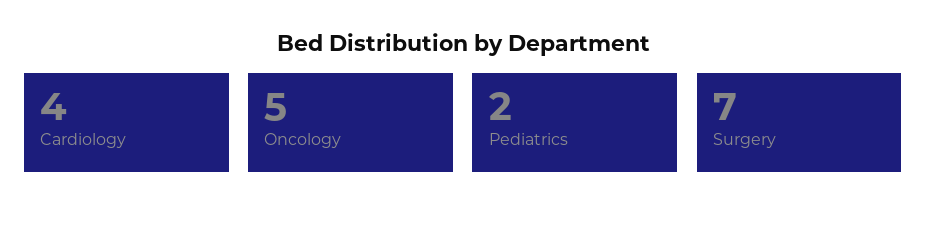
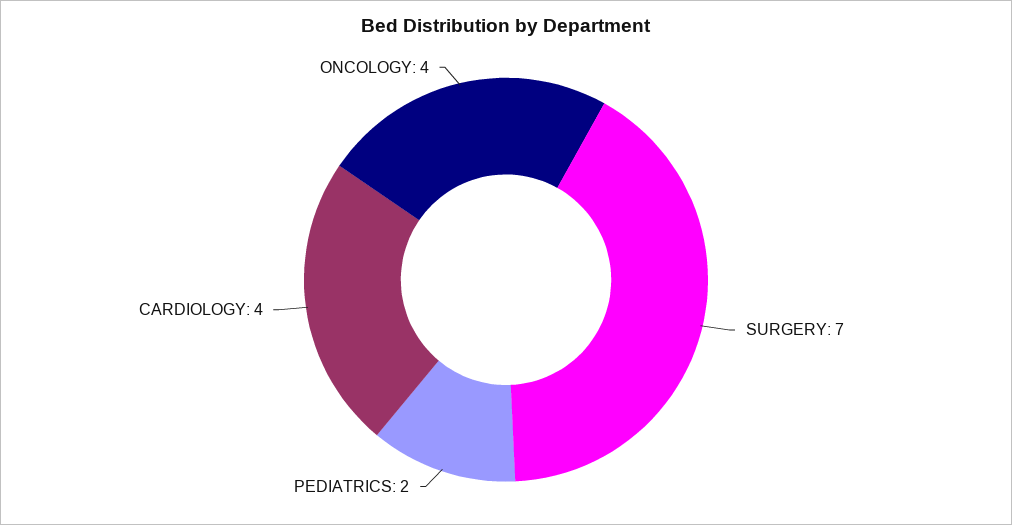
Oncology: 5 -> 4

